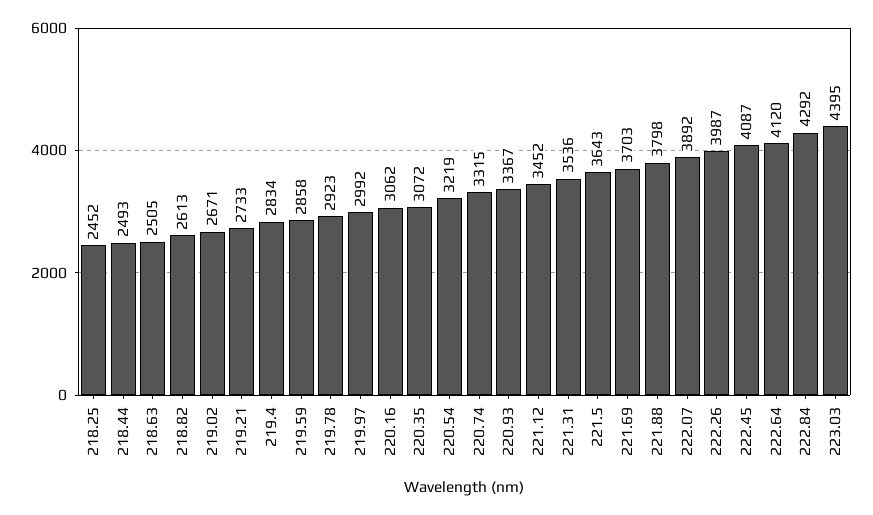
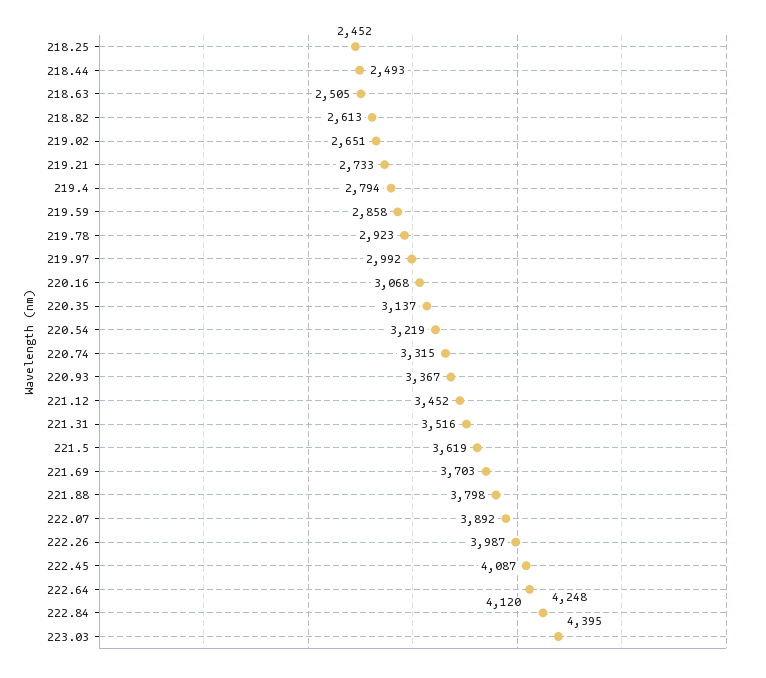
219.02: 2671 -> 2651
219.4: 2834 -> 2794
220.16: 3062 -> 3068
220.35: 3072 -> 3137
221.31: 3536 -> 3516
221.5: 3643 -> 3619
222.84: 4292 -> 4248

